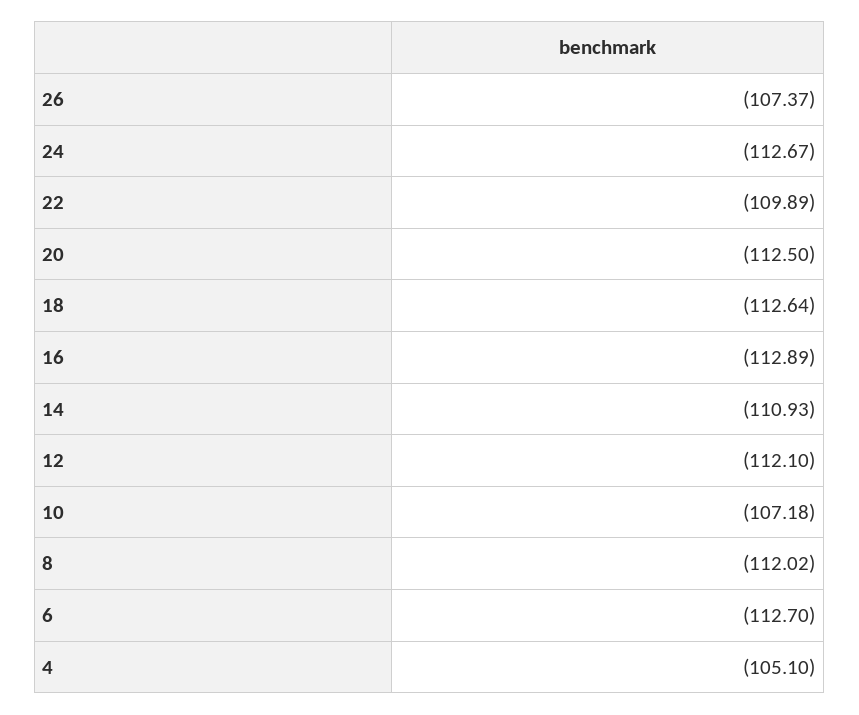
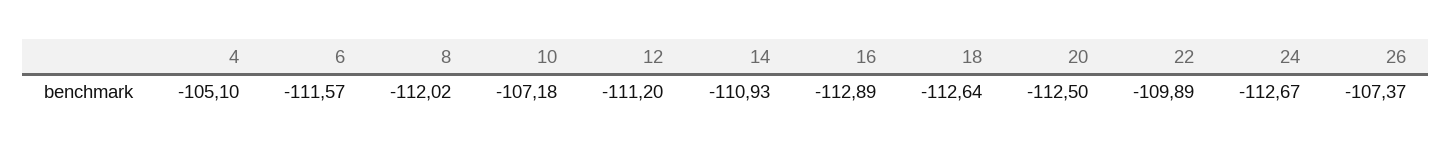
12: -112.1 -> -111.2
6: -112.7 -> -111.57

